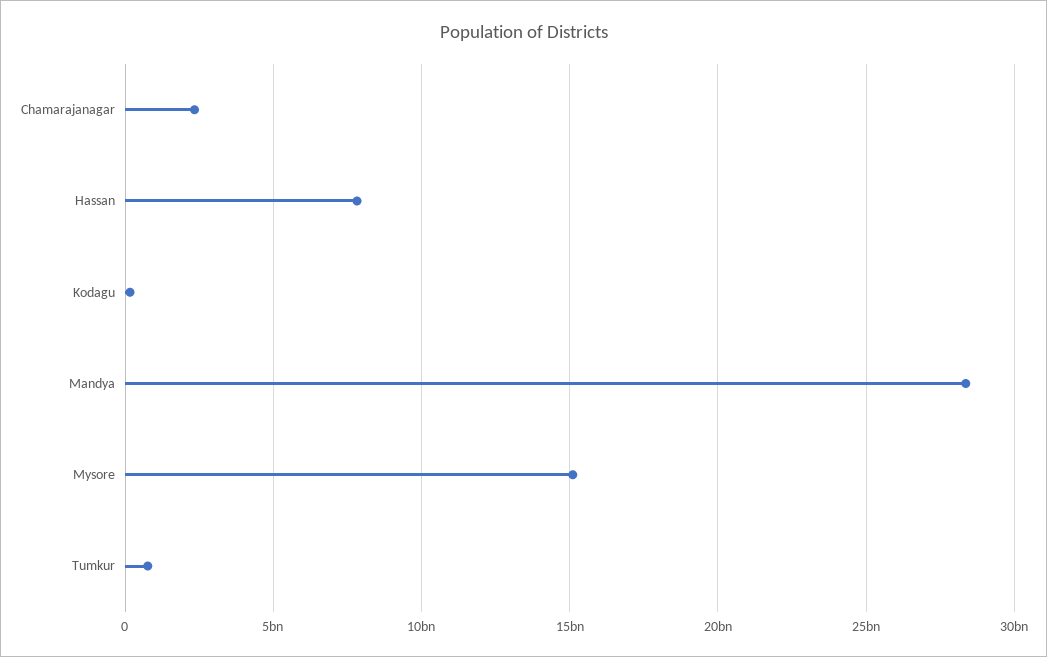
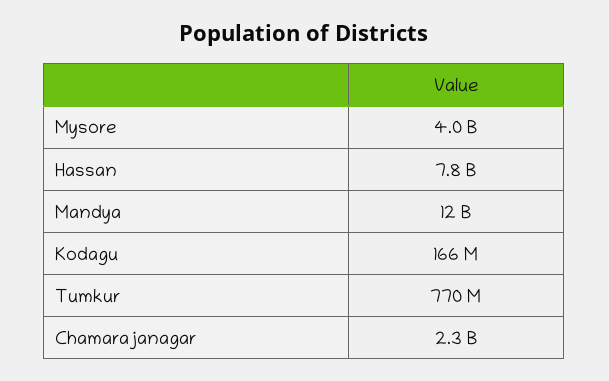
Mandya: 28500000000 -> 12000000000
Mysore: 15000000000 -> 4000000000

